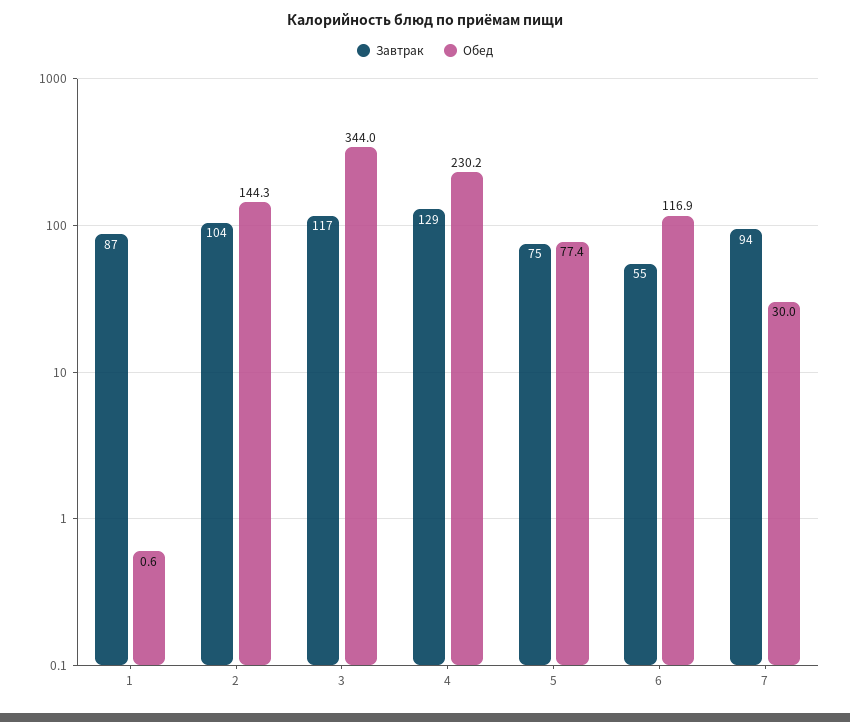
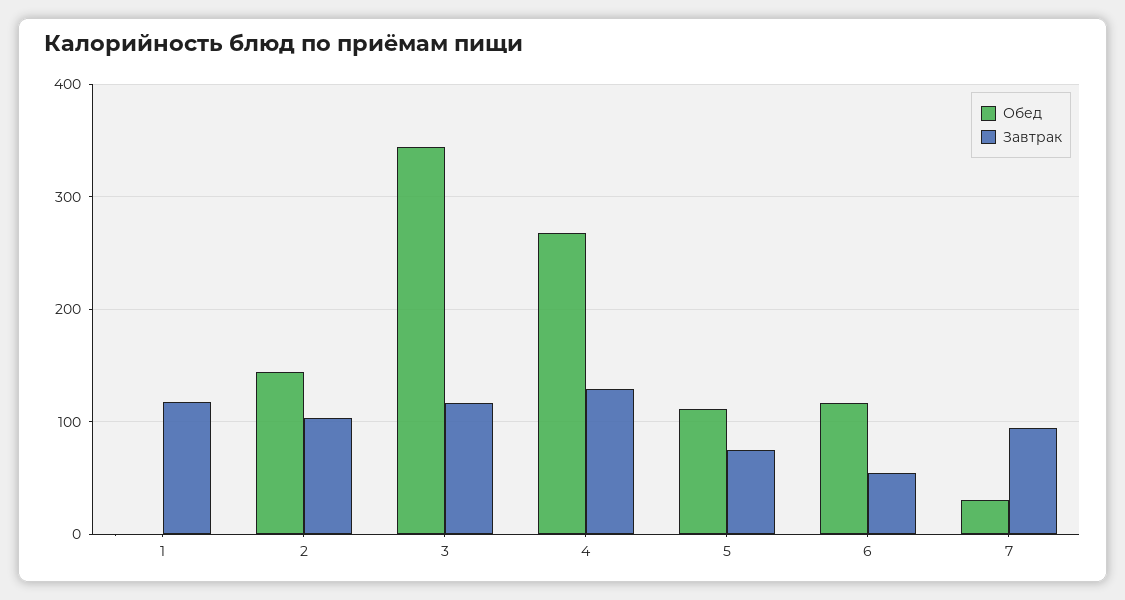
Завтрак, 1: 87 -> 120
Обед, 4: 230.2 -> 270
Обед, 5: 77.4 -> 110

